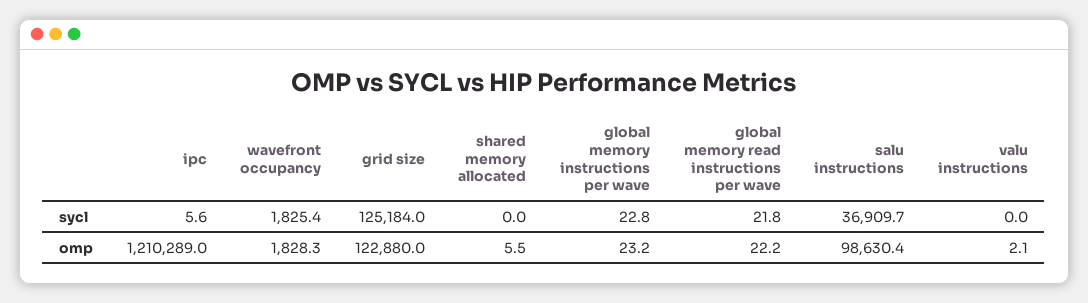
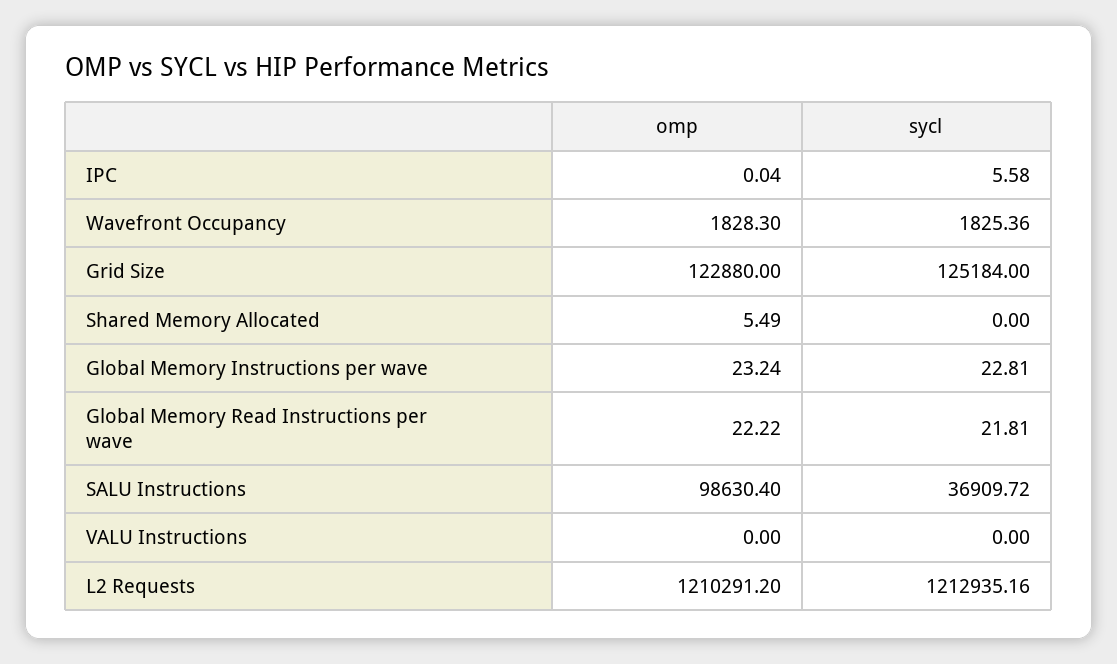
ipc, omp: 1210289 -> 0.04
valu instructions, omp: 2.1 -> 0
L2 Requests, omp: none -> 1210291.2
L2 Requests, sycl: none -> 1212935.16

